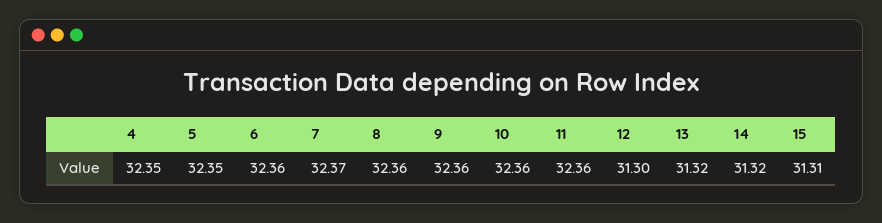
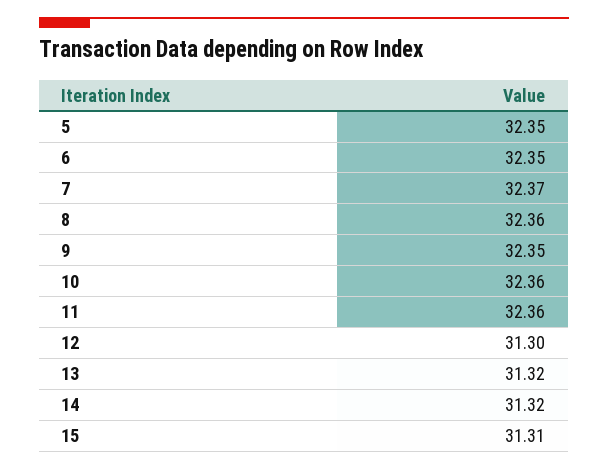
4: 32.35 -> none
6: 32.36 -> 32.35
9: 32.36 -> 32.35

